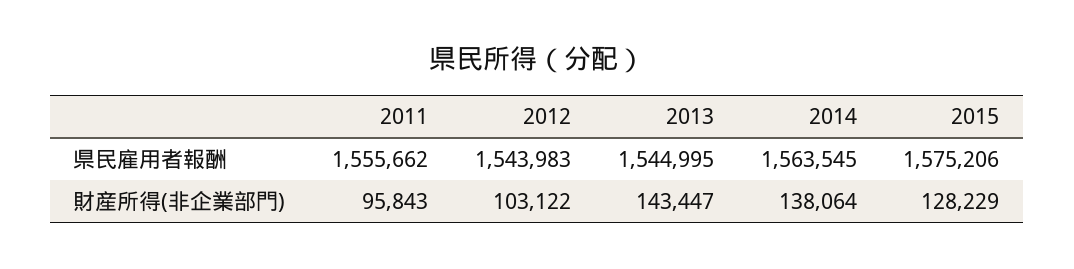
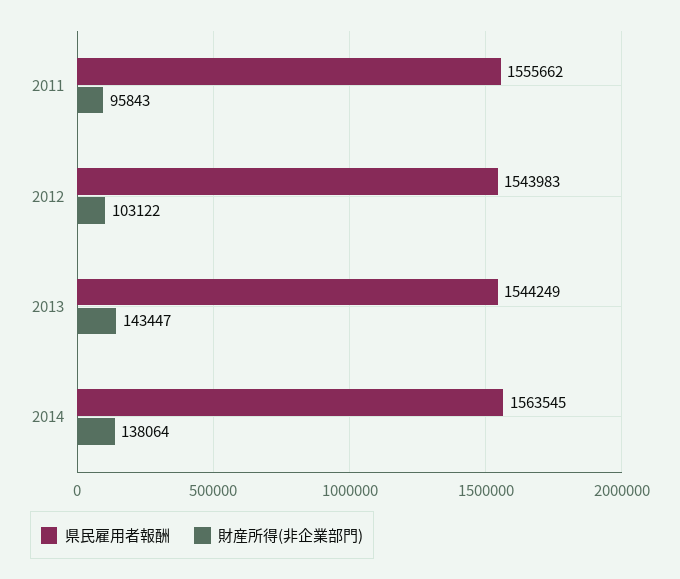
県民雇用者報酬, 2013: 1544995 -> 1544249
県民雇用者報酬, 2015: 1575206 -> none
財産所得(非企業部門), 2015: 128229 -> none

